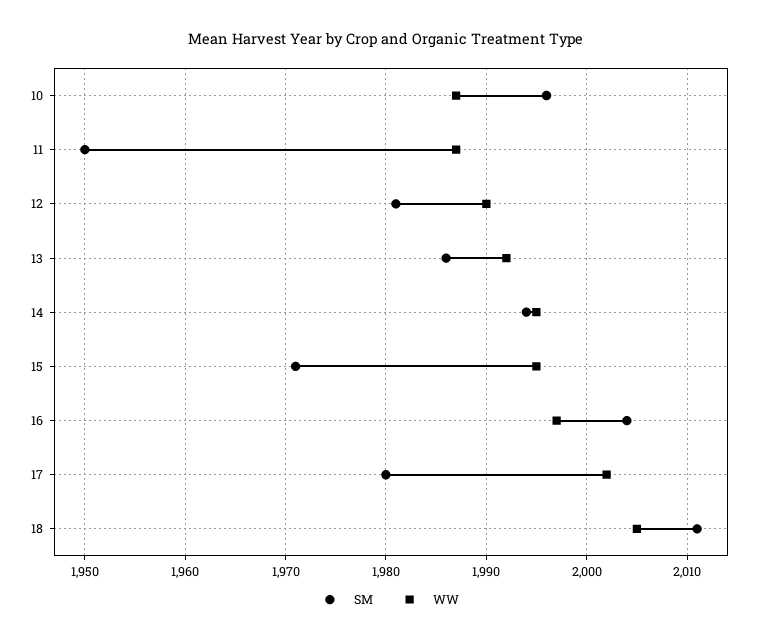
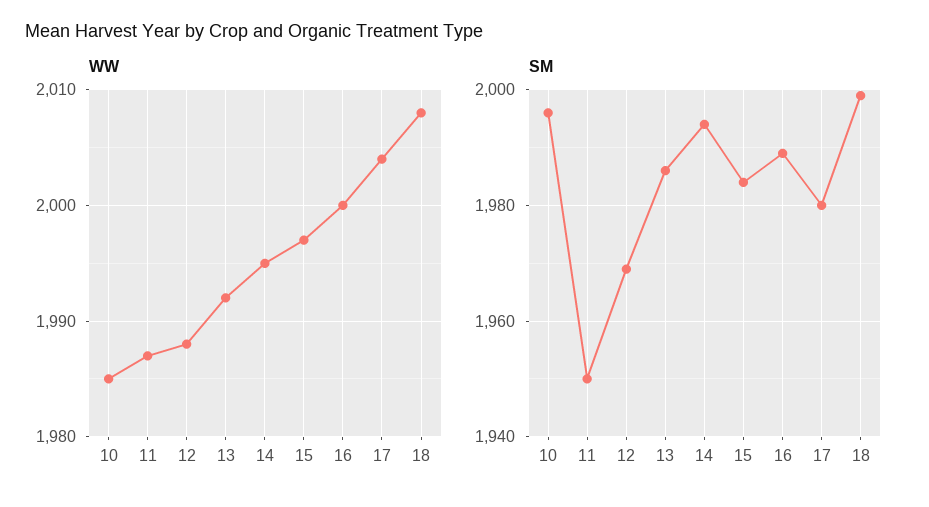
WW, 10: 1987 -> 1985
SM, 12: 1981 -> 1970
WW, 12: 1990 -> 1988
SM, 15: 1971 -> 1985
WW, 15: 1995 -> 1997
SM, 16: 2004 -> 1990
WW, 16: 1997 -> 2000
WW, 17: 2002 -> 2004
SM, 18: 2011 -> 2000
WW, 18: 2005 -> 2008

